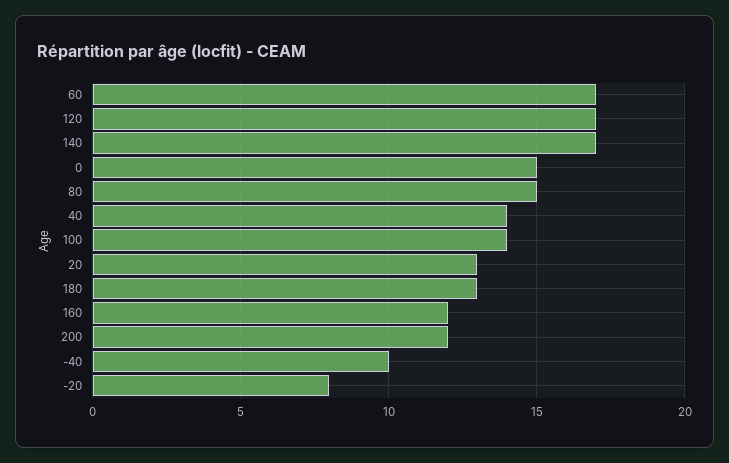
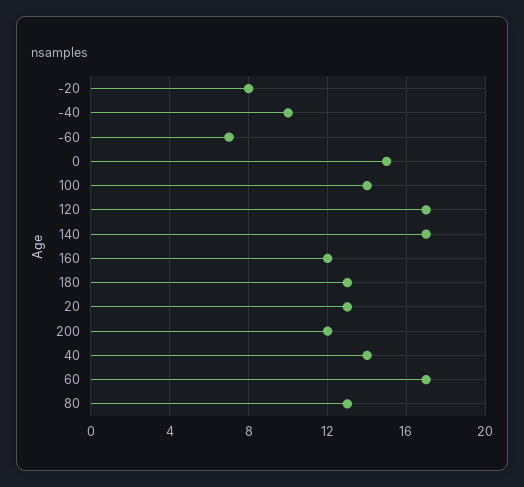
80: 15 -> 13
-60: none -> 7

